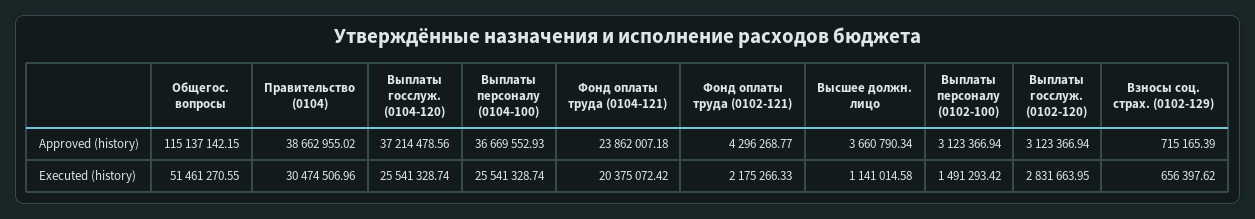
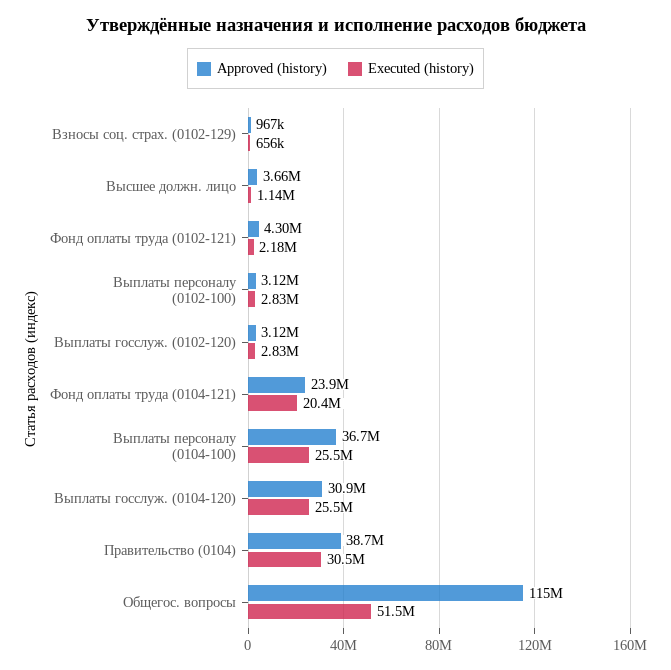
Approved (history), Выплаты госслуж. (0104-120): 37214478.56 -> 30900000
Approved (history), Взносы соц. страх. (0102-129): 715165.39 -> 967000
Executed (history), Выплаты персоналу (0102-100): 1491293.42 -> 2830000

